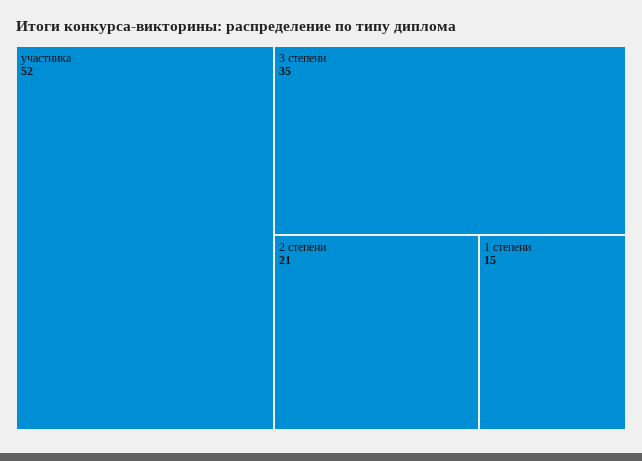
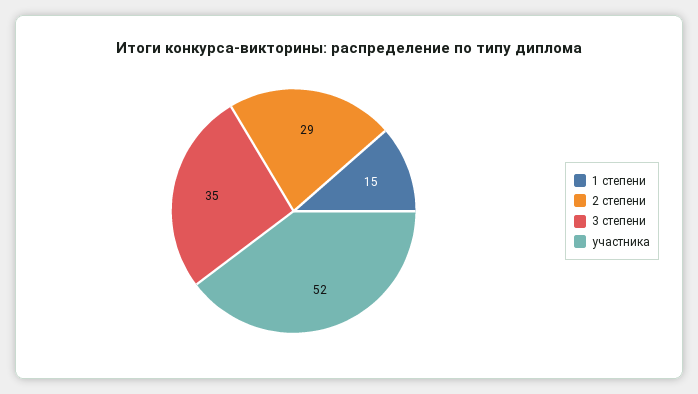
2 степени: 21 -> 29

